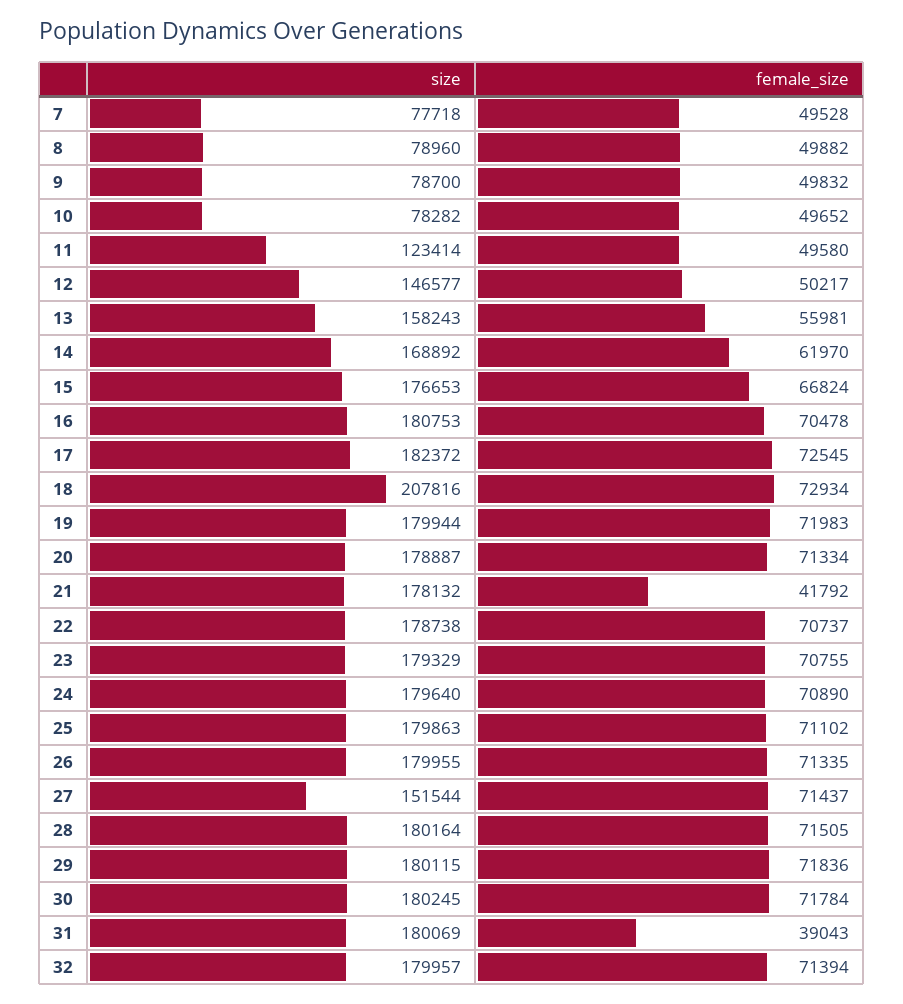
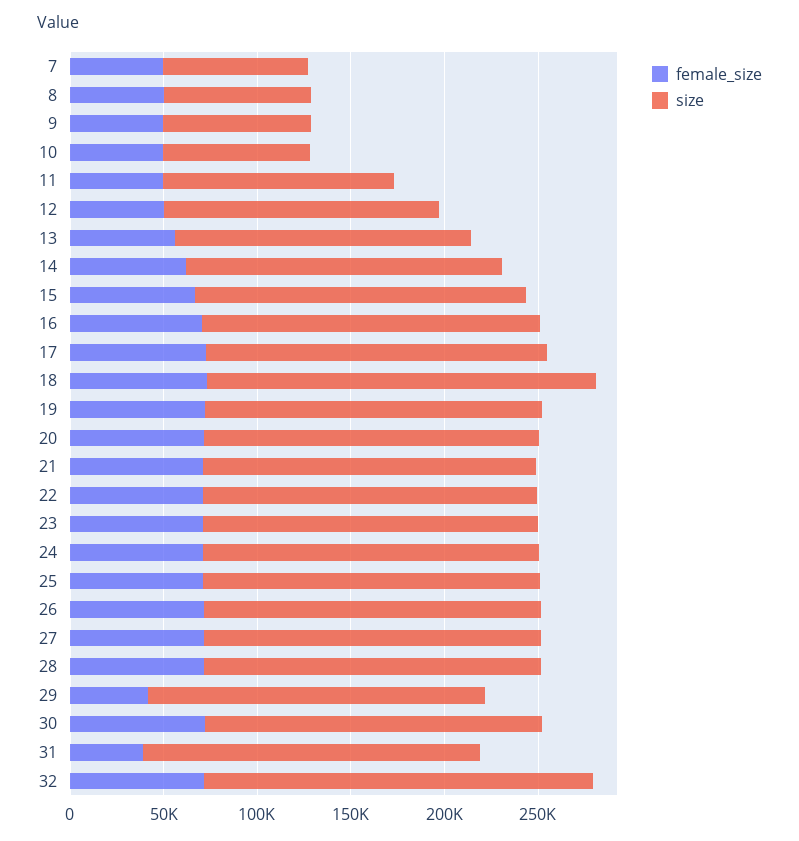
female_size, 21: 41792 -> 70000
size, 27: 151544 -> 180000
female_size, 29: 71836 -> 40000
size, 32: 179957 -> 210000

